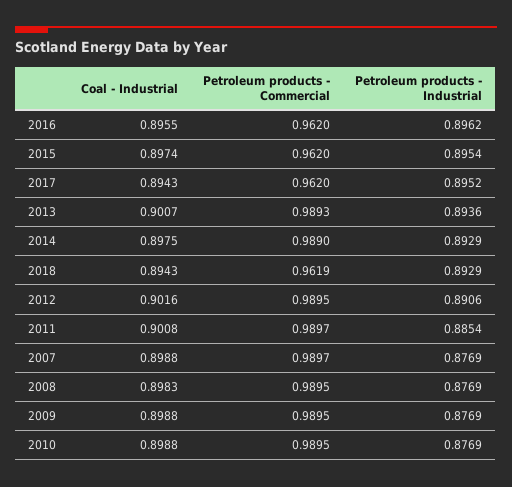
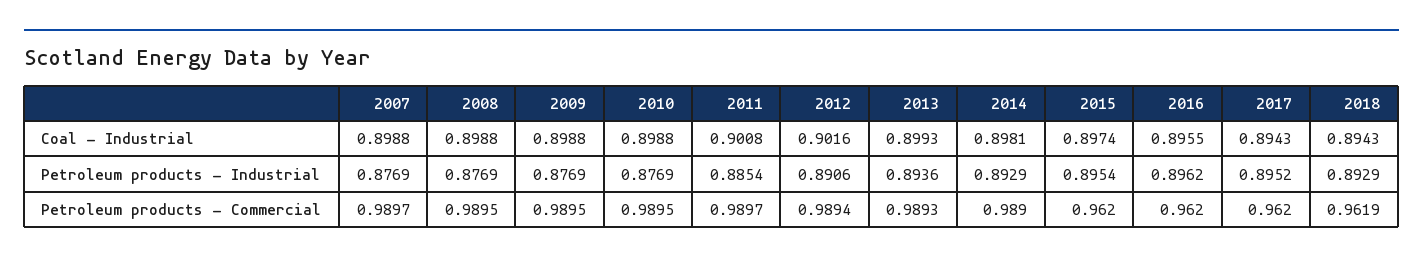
Coal - Industrial, 2013: 0.9007 -> 0.8993
Coal - Industrial, 2014: 0.8975 -> 0.8981
Petroleum products - Commercial, 2012: 0.9895 -> 0.9894
Coal - Industrial, 2008: 0.8983 -> 0.8988

